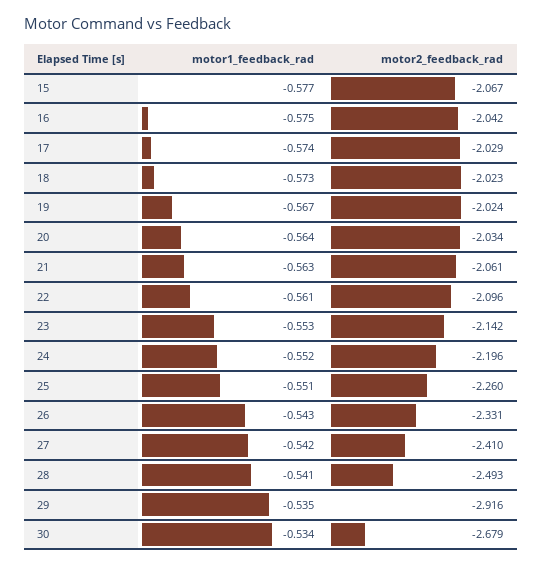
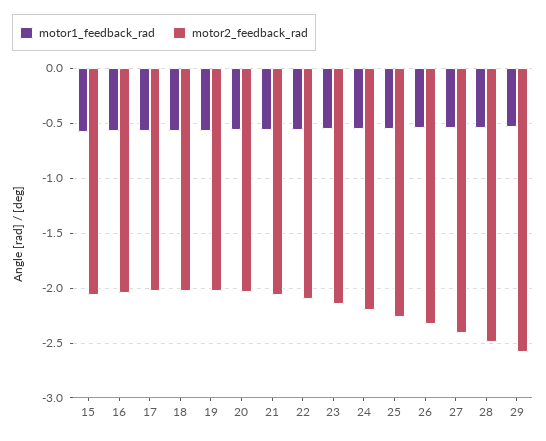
motor2_feedback_rad, 29: -2.916 -> -2.6
motor1_feedback_rad, 30: -0.534 -> none
motor2_feedback_rad, 30: -2.679 -> none

